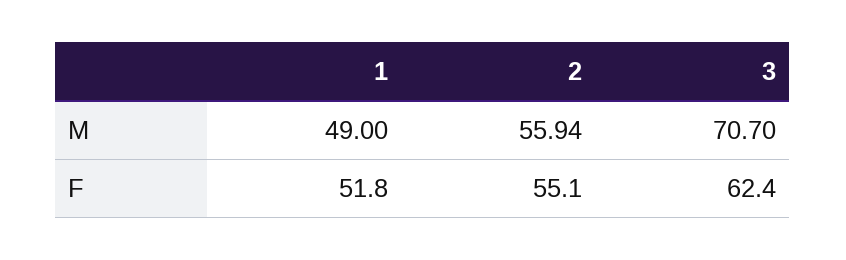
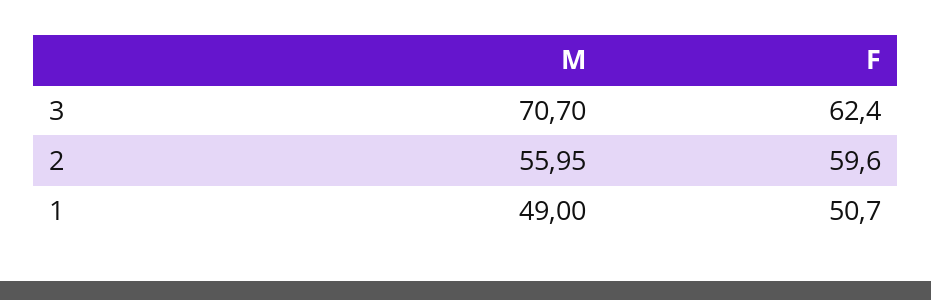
2, M: 55.94 -> 55.95
1, F: 51.8 -> 50.7
2, F: 55.1 -> 59.6

